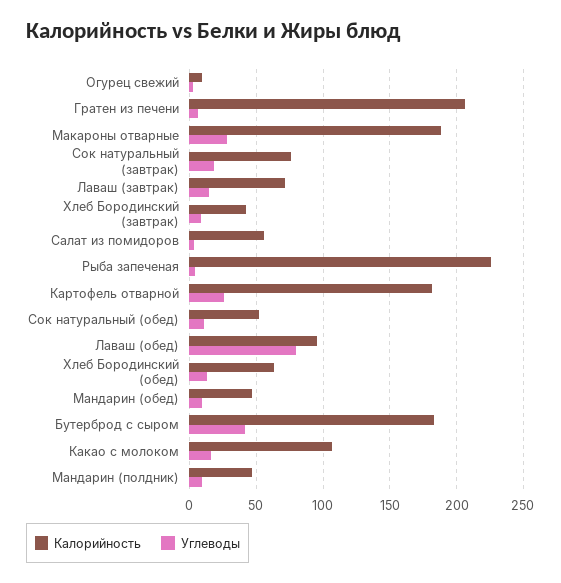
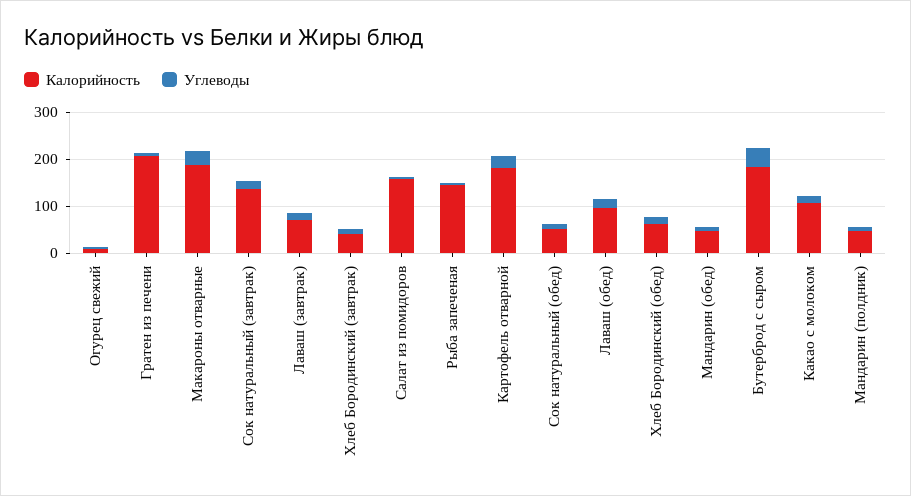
Калорийность, Сок натуральный (завтрак): 75 -> 140
Калорийность, Салат из помидоров: 55 -> 160
Калорийность, Рыба запеченая: 225 -> 140
Углеводы, Лаваш (обед): 80 -> 20

